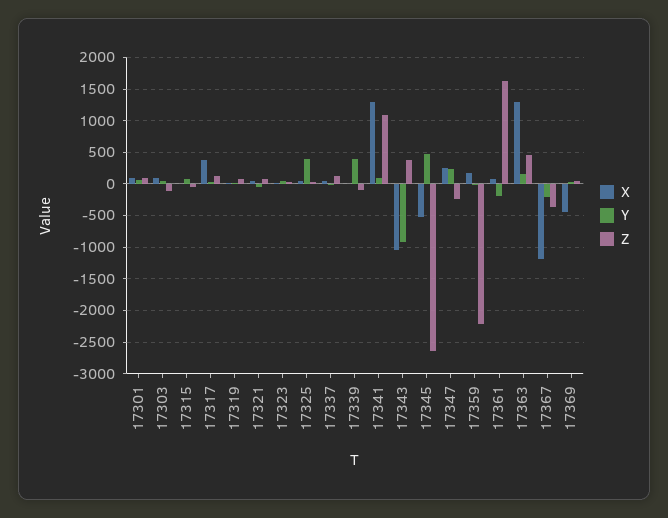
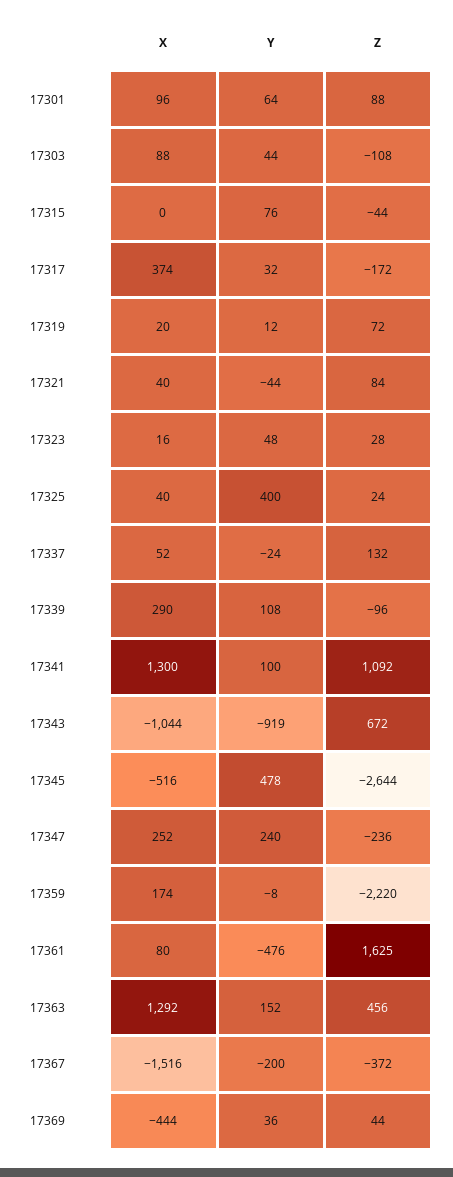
Z, 17317: 100 -> -172
X, 17339: 0 -> 290
Y, 17339: 400 -> 108
Z, 17343: 400 -> 672
Y, 17361: -200 -> -476
X, 17367: -1200 -> -1516

